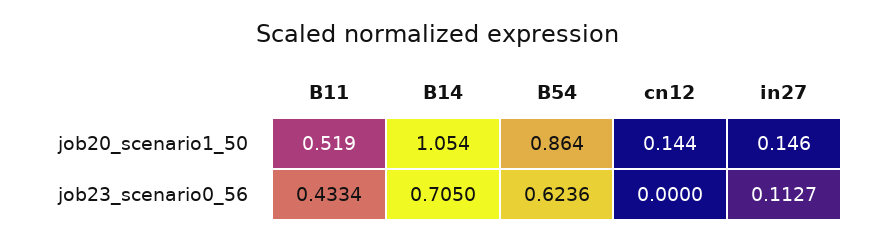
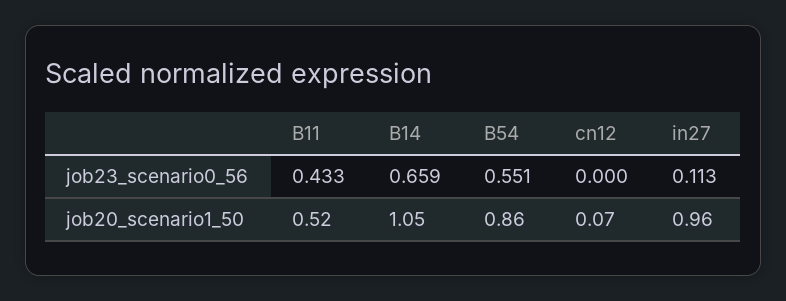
cn12, job20_scenario1_50: 0.144 -> 0.07
in27, job20_scenario1_50: 0.146 -> 0.96
B14, job23_scenario0_56: 0.705 -> 0.659
B54, job23_scenario0_56: 0.6236 -> 0.551

